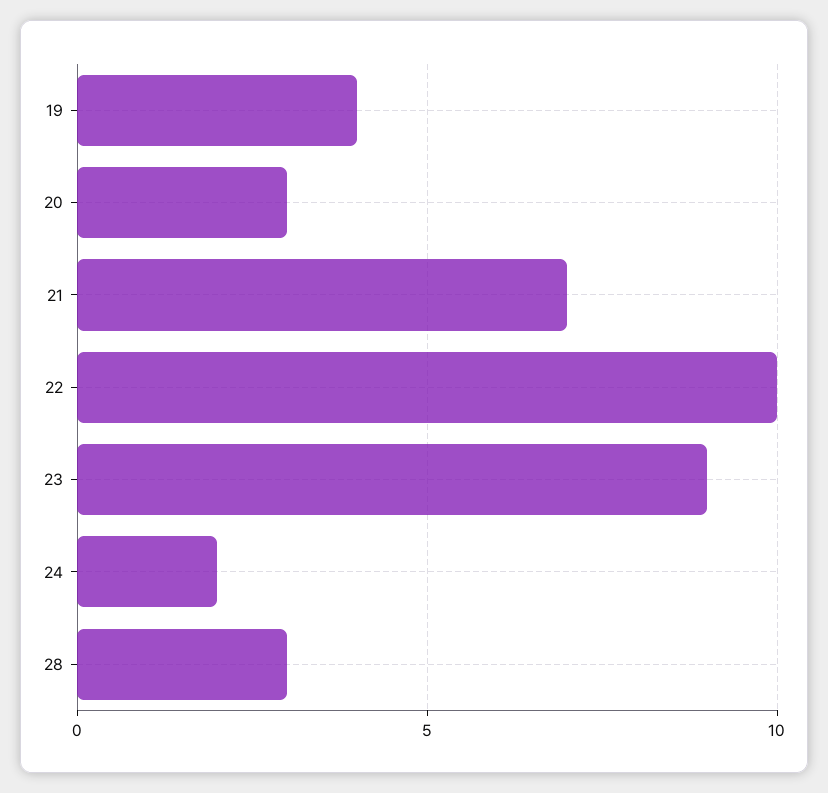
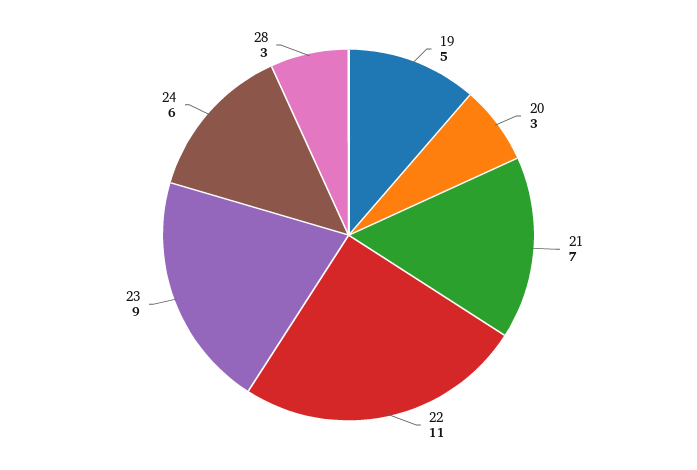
19: 4 -> 5
22: 10 -> 11
24: 2 -> 6

